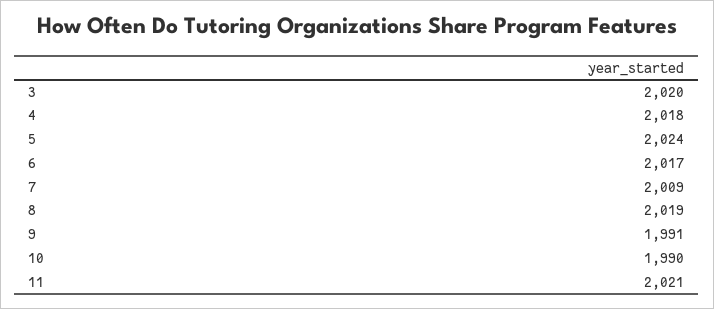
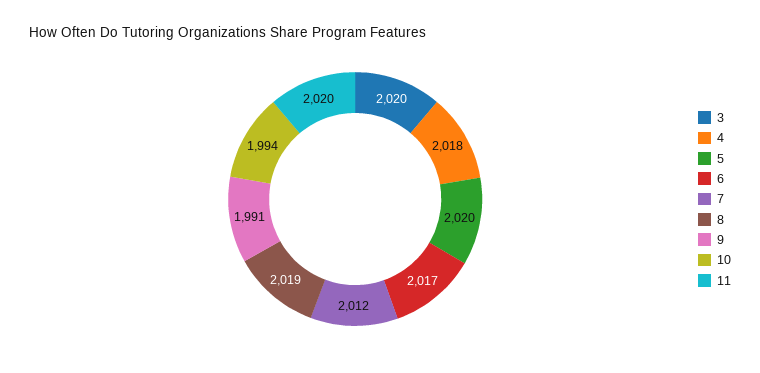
5: 2024 -> 2020
7: 2009 -> 2012
10: 1990 -> 1994
11: 2021 -> 2020

